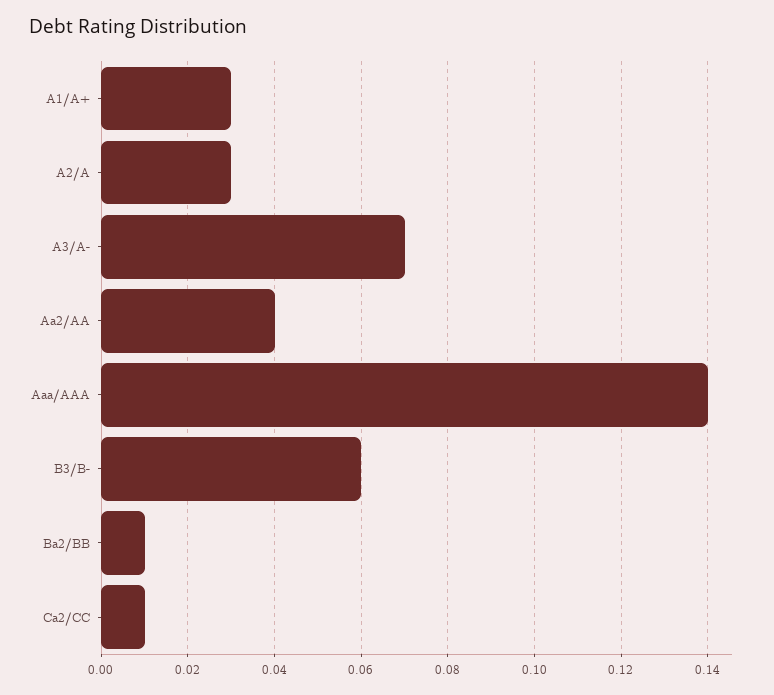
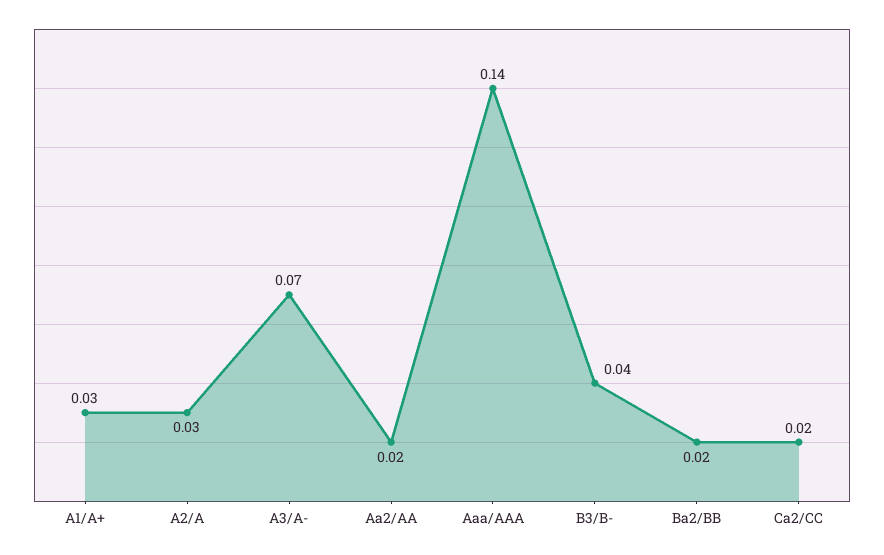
Aa2/AA: 0.04 -> 0.02
B3/B-: 0.06 -> 0.04
Ba2/BB: 0.01 -> 0.02
Ca2/CC: 0.01 -> 0.02

